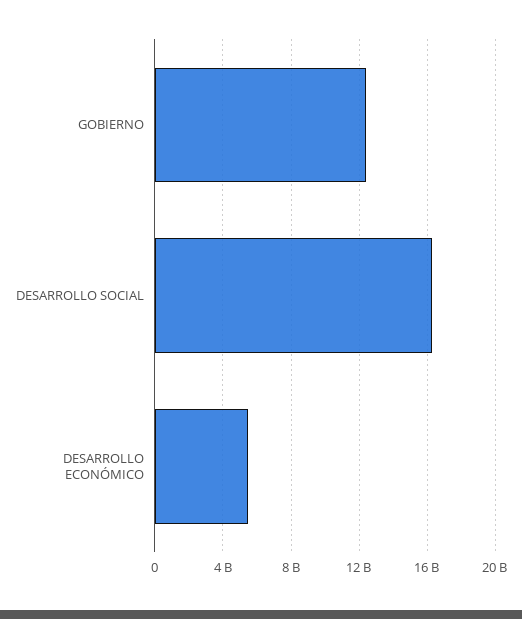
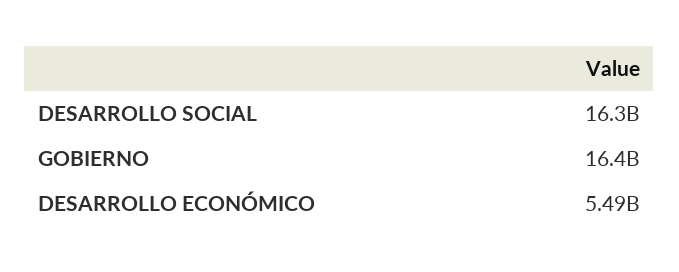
GOBIERNO: 12500000000 -> 16400000000

